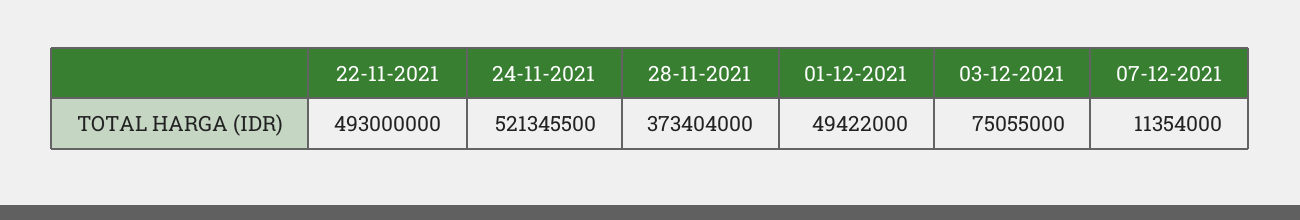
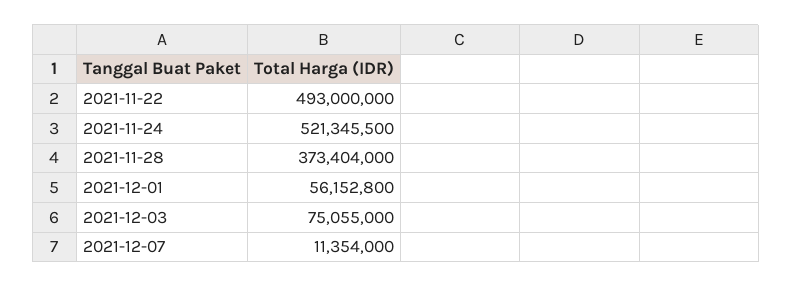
01-12-2021: 49422000 -> 56152800

